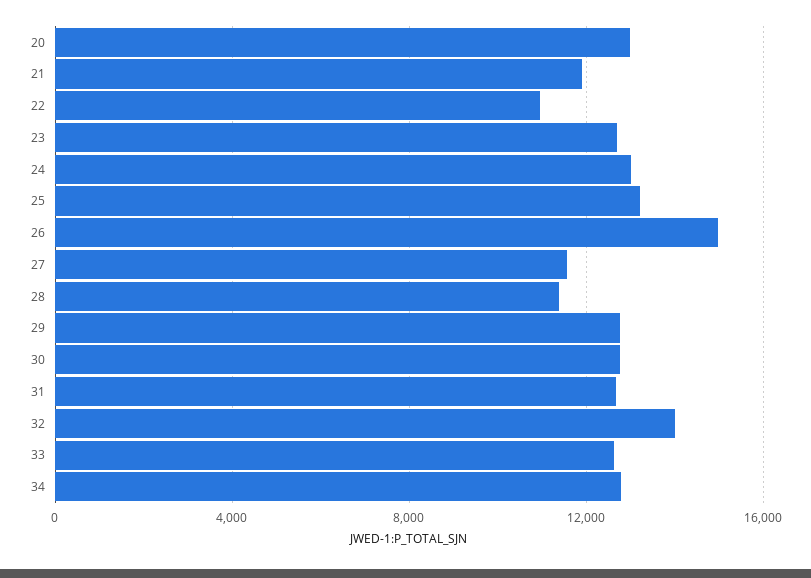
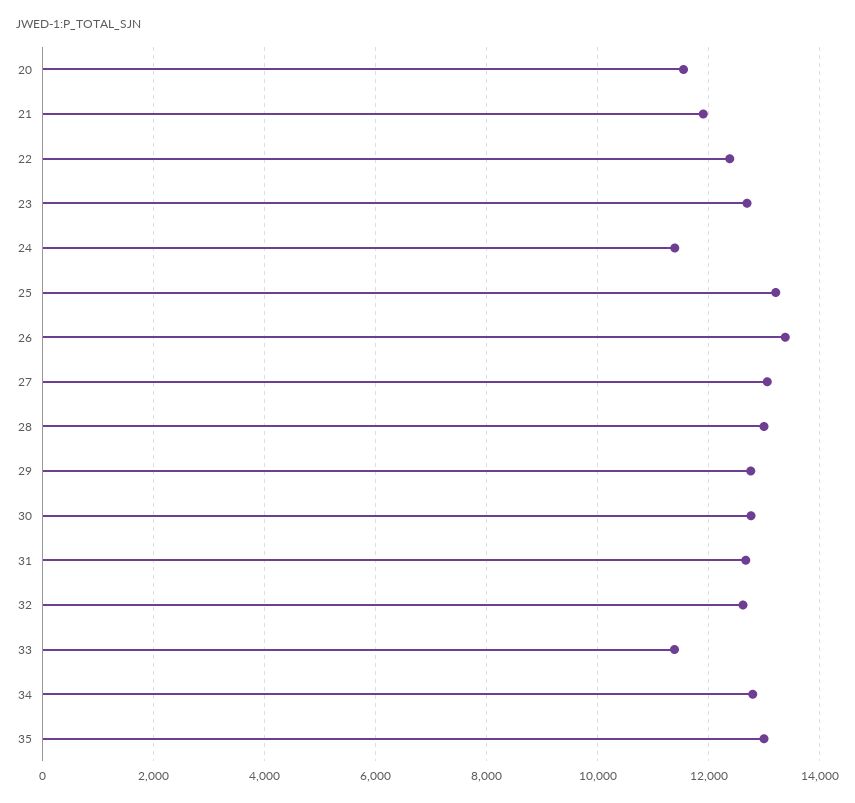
20: 13000 -> 11600
22: 11000 -> 12400
24: 13000 -> 11400
26: 15000 -> 13400
27: 11500 -> 13000
28: 11500 -> 13000
32: 14000 -> 12600
33: 12500 -> 11400
35: none -> 13000

